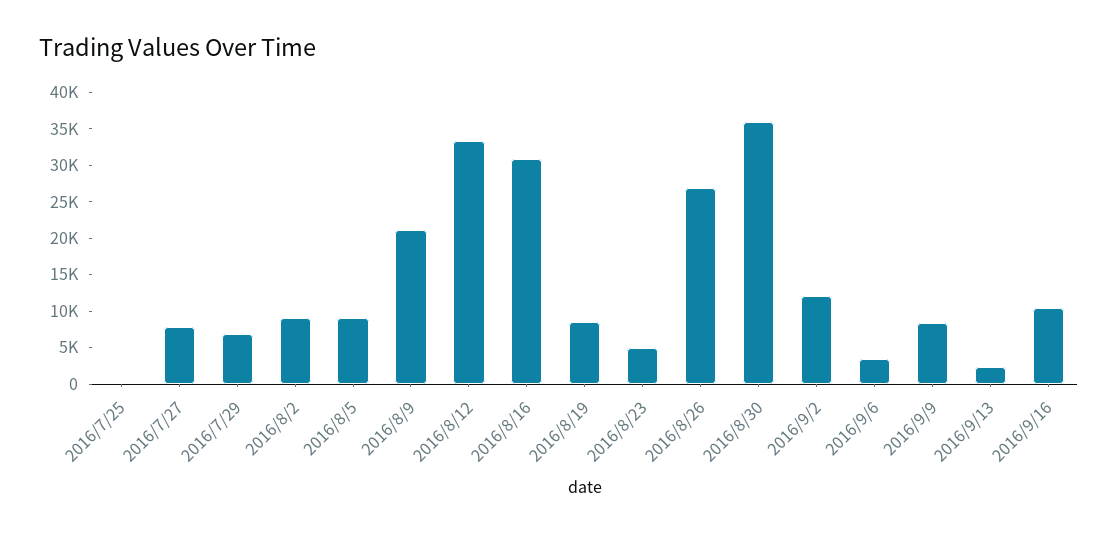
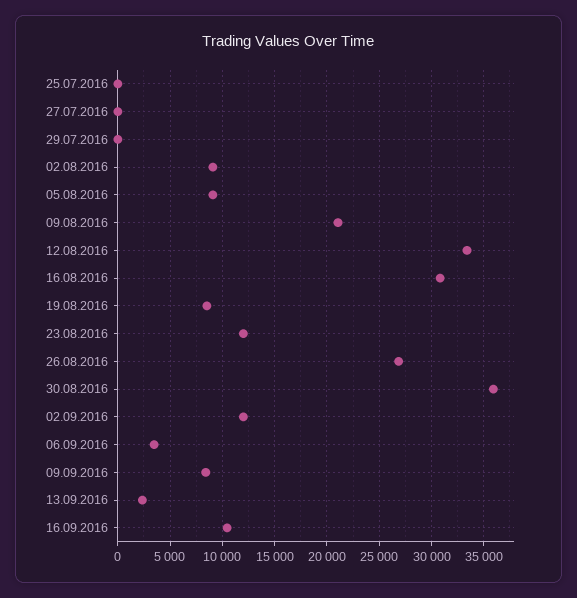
2016/7/27: 7500 -> 0
2016/7/29: 7500 -> 0
2016/8/23: 5000 -> 12000

